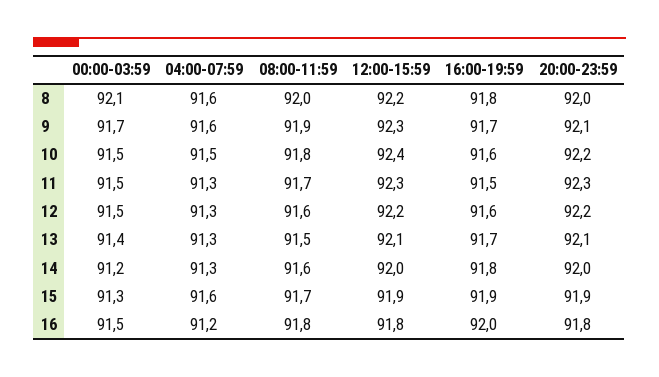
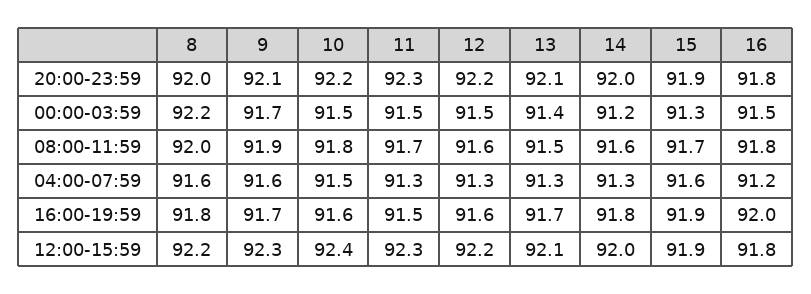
00:00-03:59, 8: 92.1 -> 92.2

